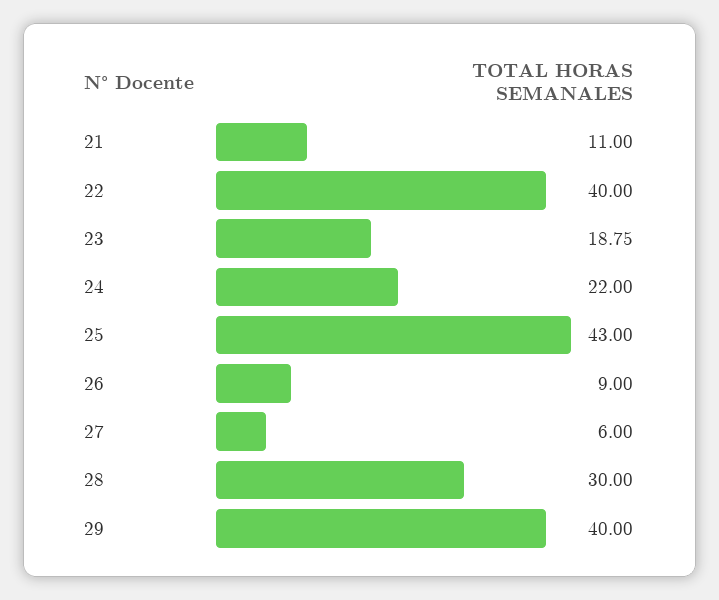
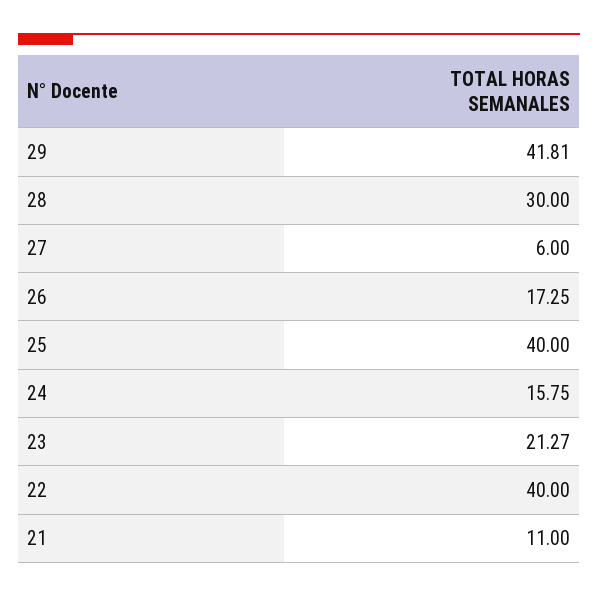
23: 18.75 -> 21.27
24: 22 -> 15.75
25: 43 -> 40
26: 9 -> 17.25
29: 40 -> 41.81

